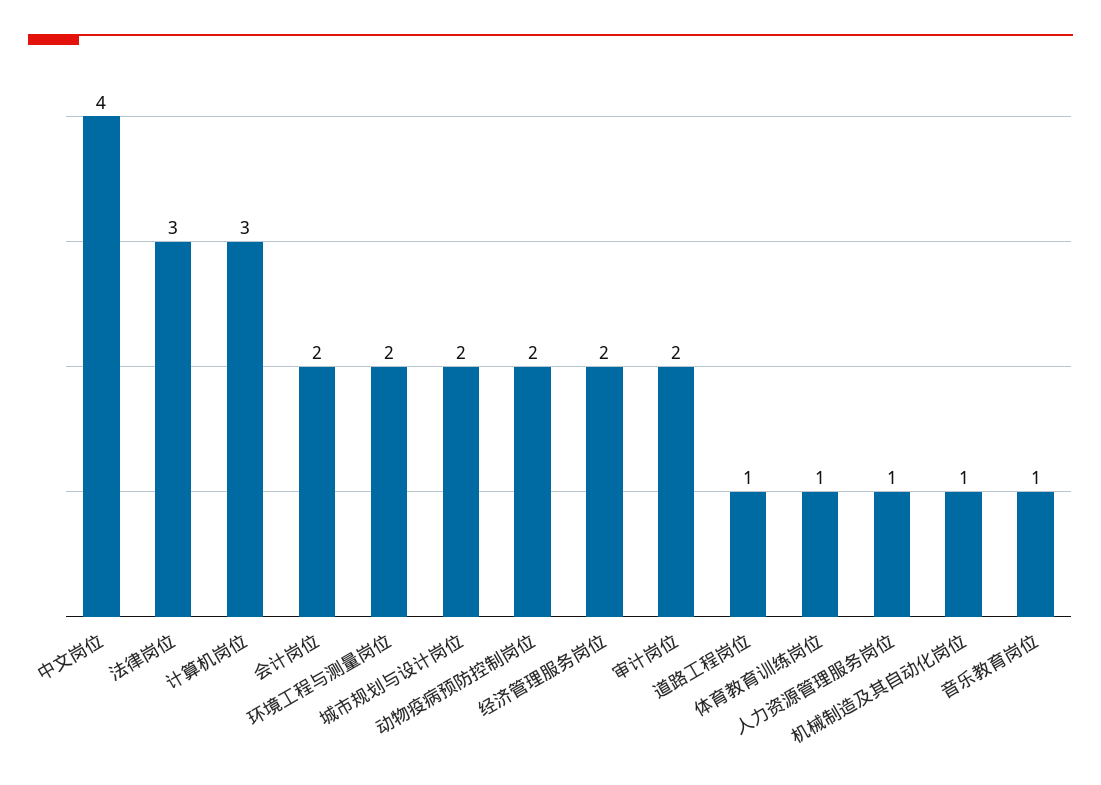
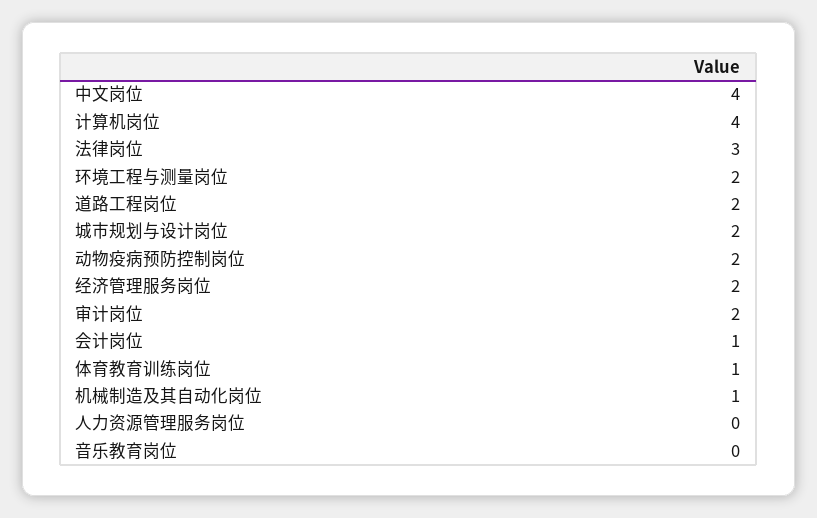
计算机岗位: 3 -> 4
会计岗位: 2 -> 1
道路工程岗位: 1 -> 2
人力资源管理服务岗位: 1 -> 0
音乐教育岗位: 1 -> 0

